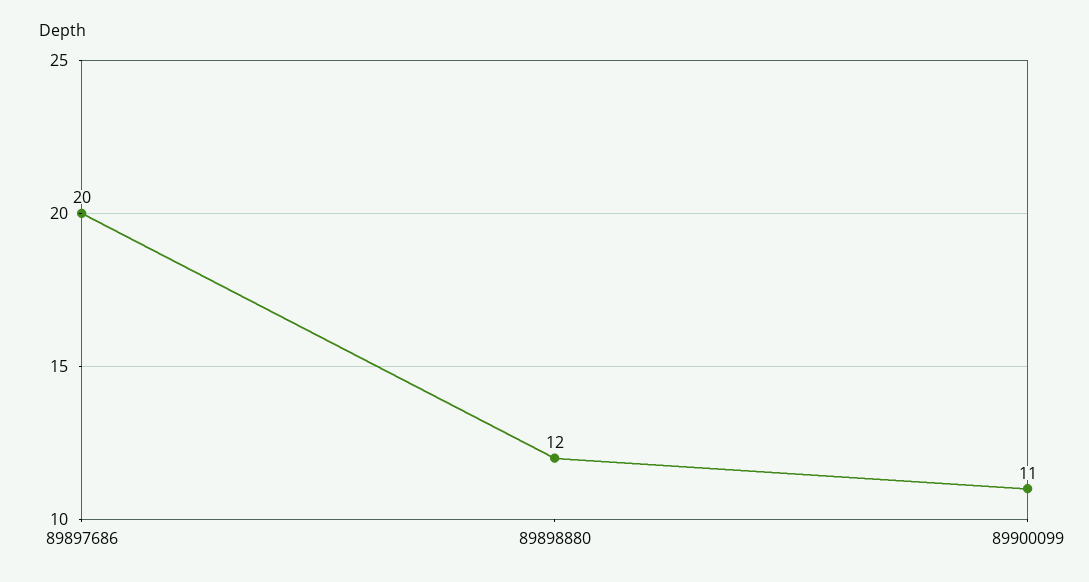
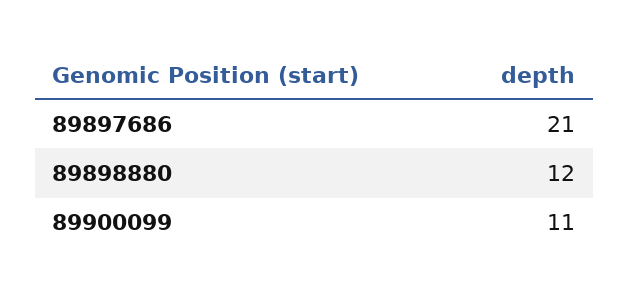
89897686: 20 -> 21

